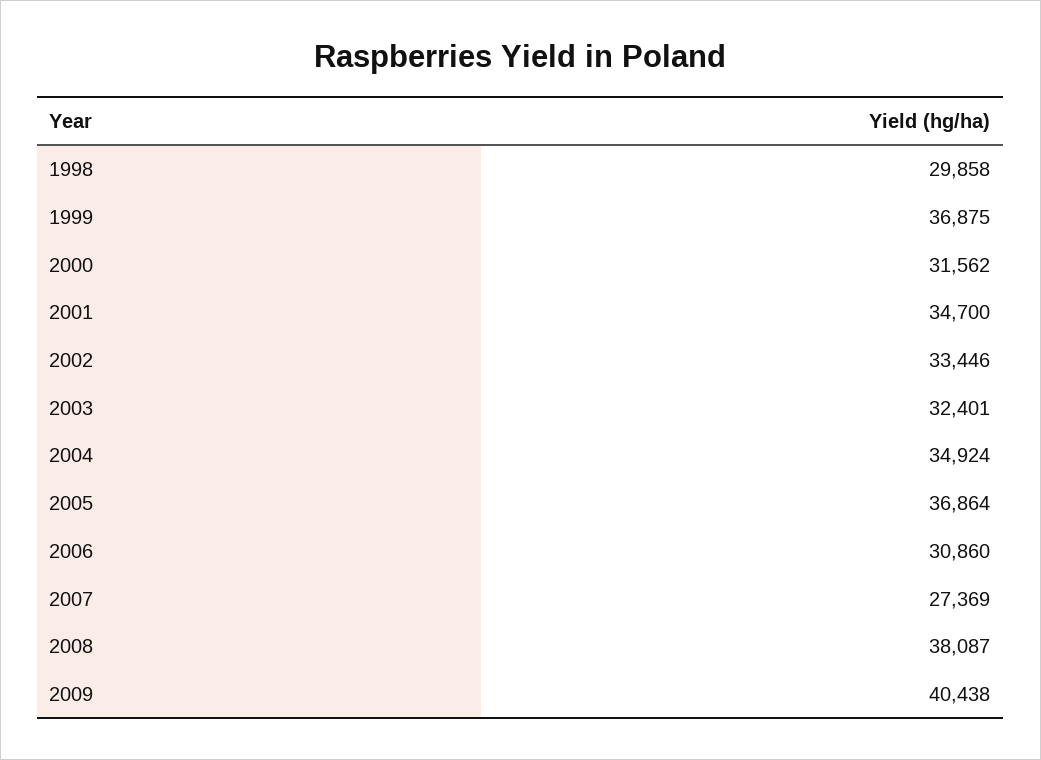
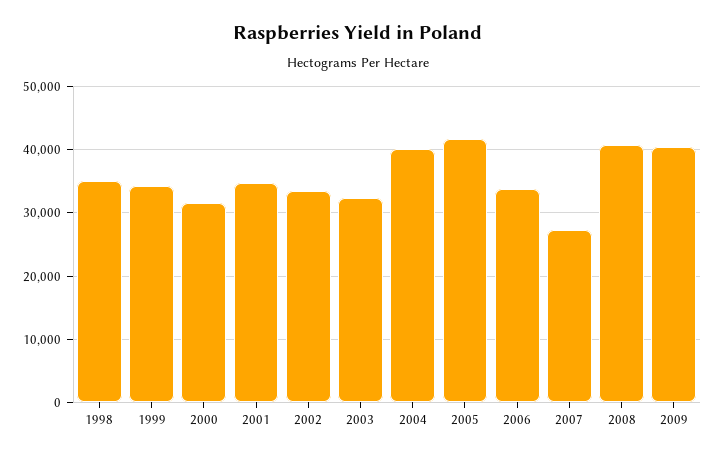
1998: 29858 -> 35000
1999: 36875 -> 34000
2004: 34924 -> 40000
2005: 36864 -> 42000
2006: 30860 -> 34000
2008: 38087 -> 41000

